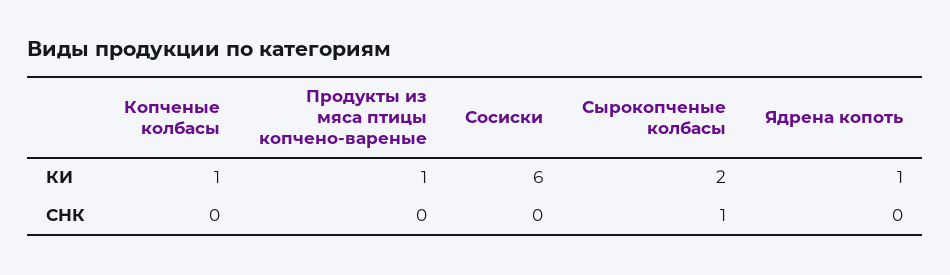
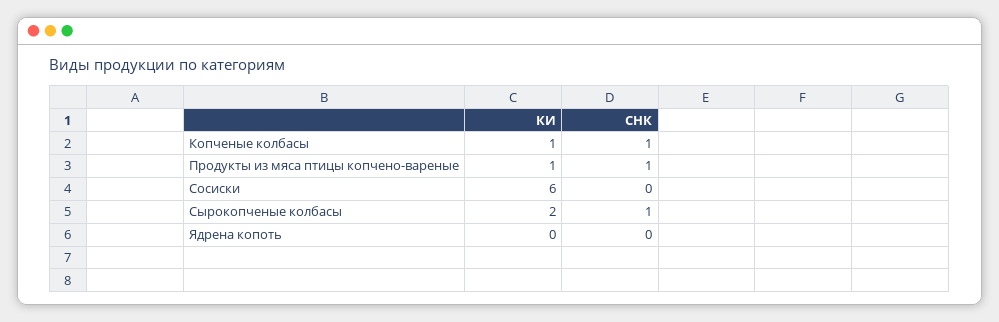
Ядрена копоть, КИ: 1 -> 0
Копченые колбасы, СНК: 0 -> 1
Продукты из мяса птицы копчено-вареные, СНК: 0 -> 1

